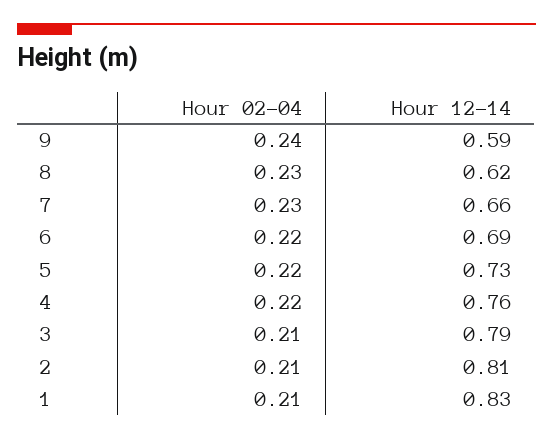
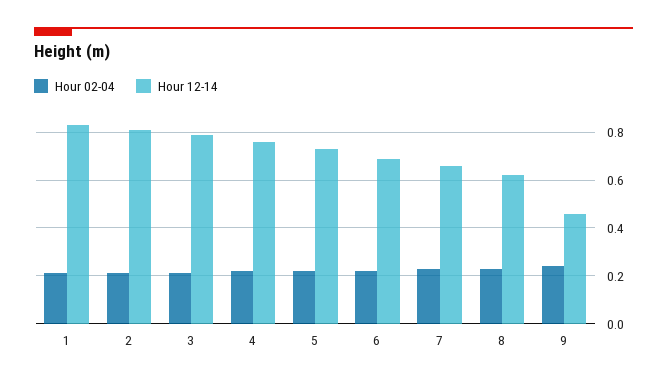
Hour 12-14, 9: 0.59 -> 0.45

